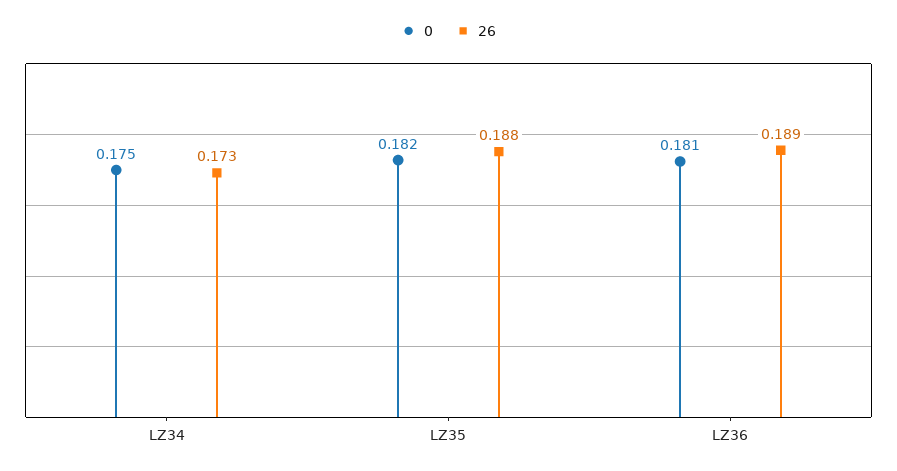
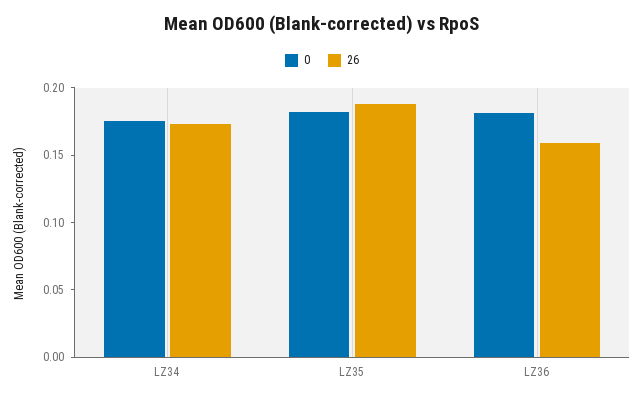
26, LZ36: 0.189 -> 0.16

